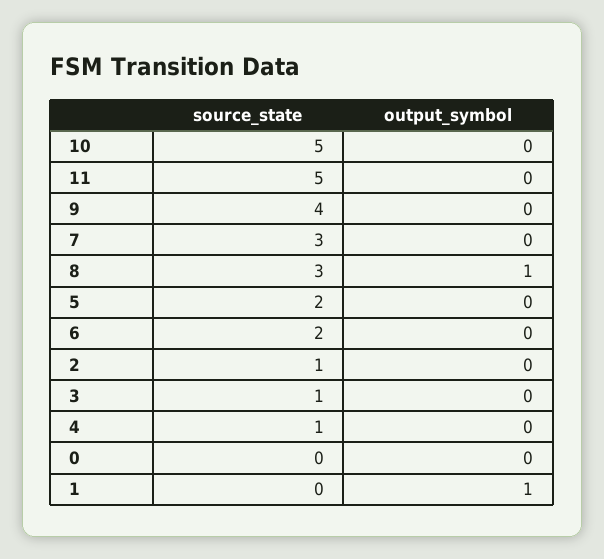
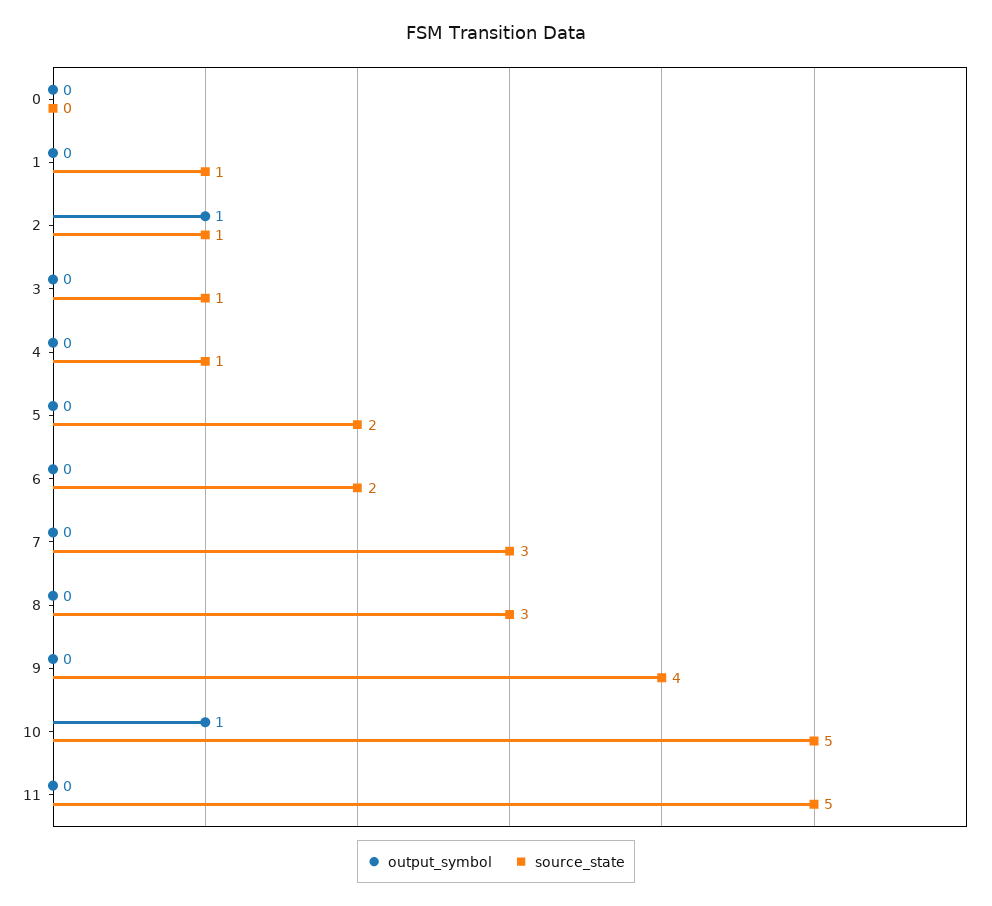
output_symbol, 10: 0 -> 1
output_symbol, 8: 1 -> 0
output_symbol, 2: 0 -> 1
source_state, 1: 0 -> 1
output_symbol, 1: 1 -> 0

